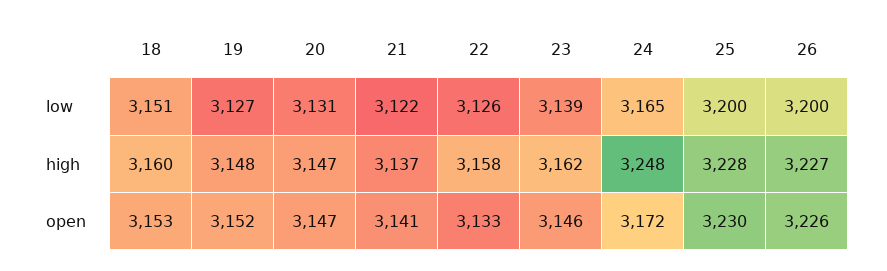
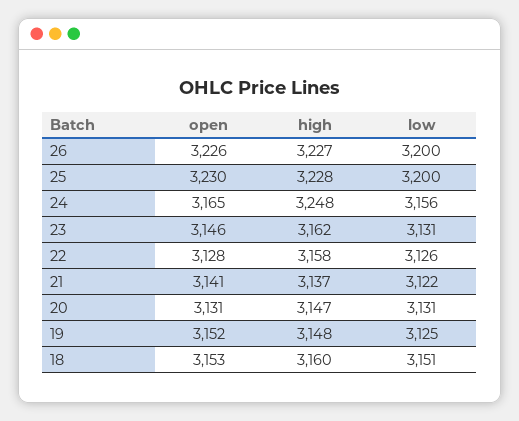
19, low: 3127 -> 3125
23, low: 3139 -> 3131
24, low: 3165 -> 3156
20, open: 3147 -> 3131
22, open: 3133 -> 3128
24, open: 3172 -> 3165

